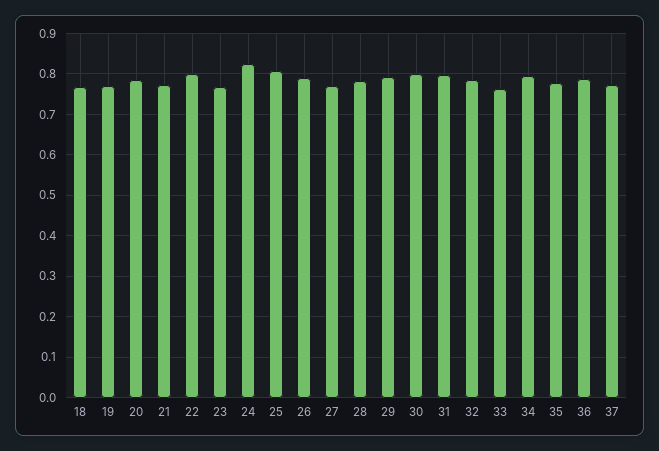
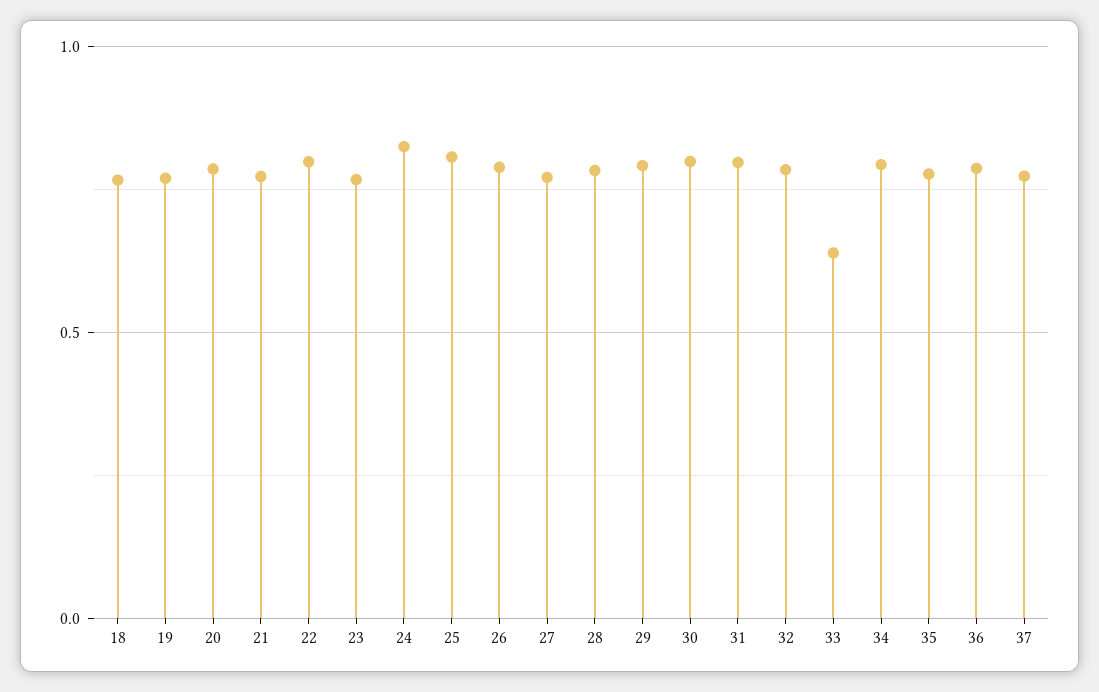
33: 0.76 -> 0.65

